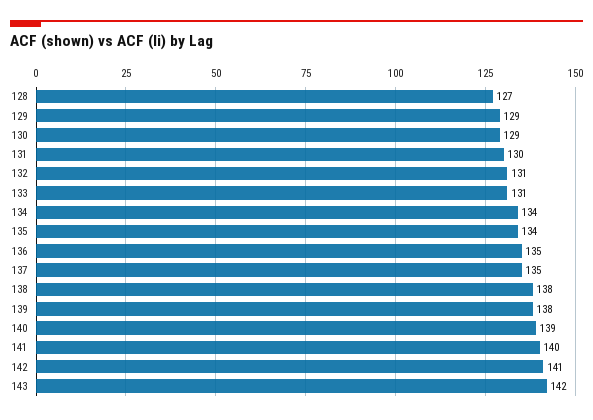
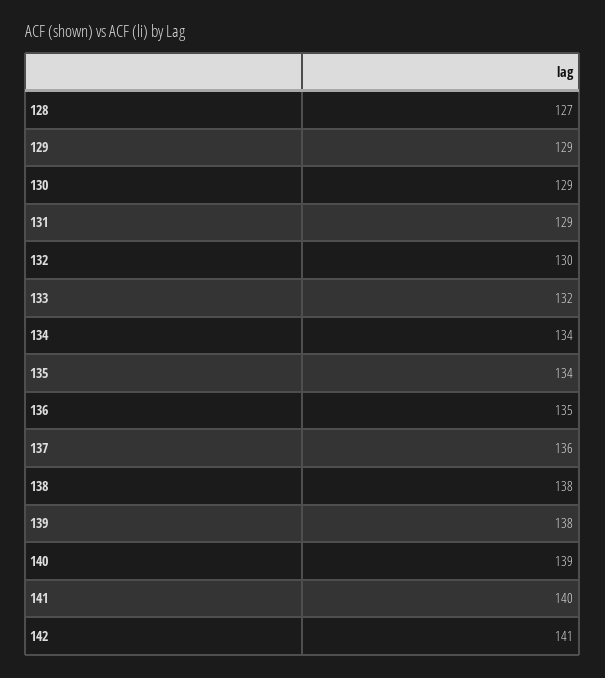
131: 130 -> 129
132: 131 -> 130
133: 131 -> 132
137: 135 -> 136
143: 142 -> none

